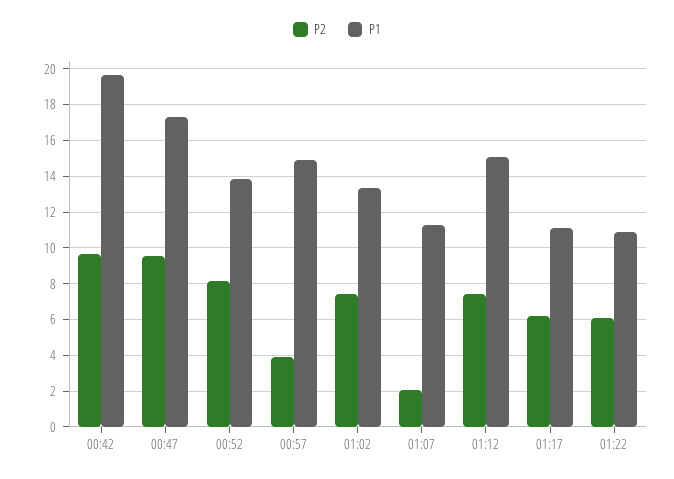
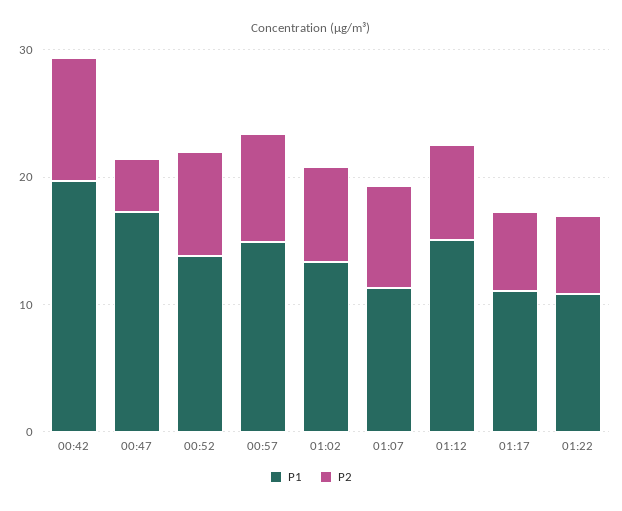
P2, 00:47: 9.5 -> 4
P2, 00:57: 4 -> 8
P2, 01:07: 2 -> 8

